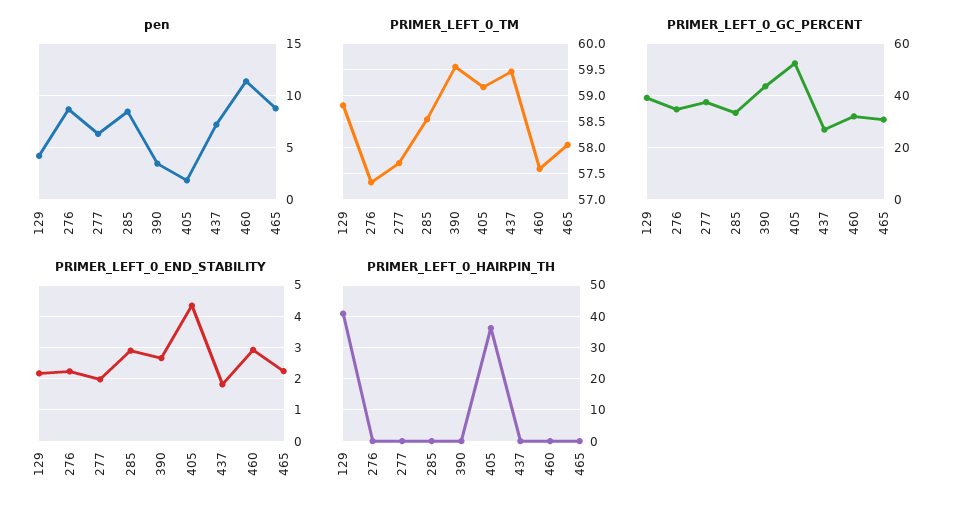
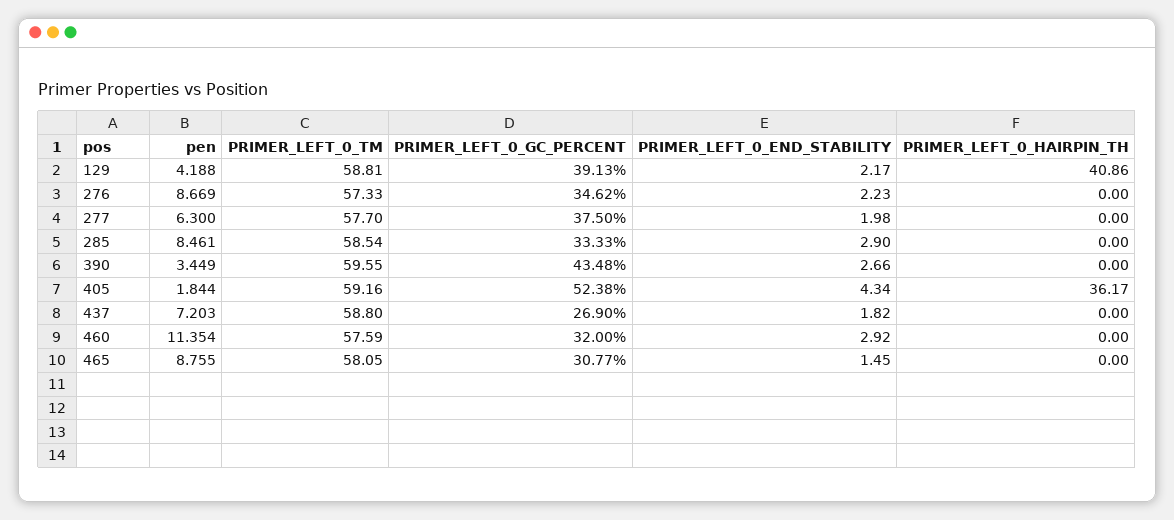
PRIMER_LEFT_0_TM, 437: 59.5 -> 58.8
PRIMER_LEFT_0_END_STABILITY, 465: 2.2 -> 1.45

